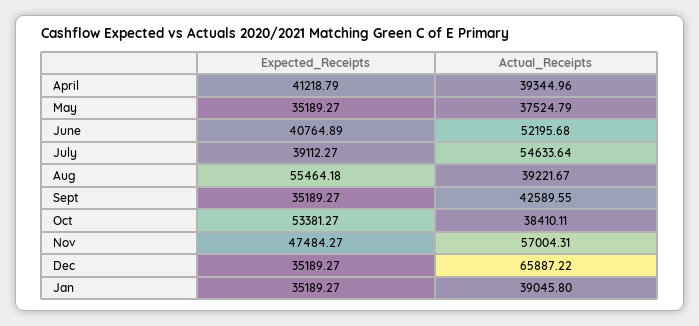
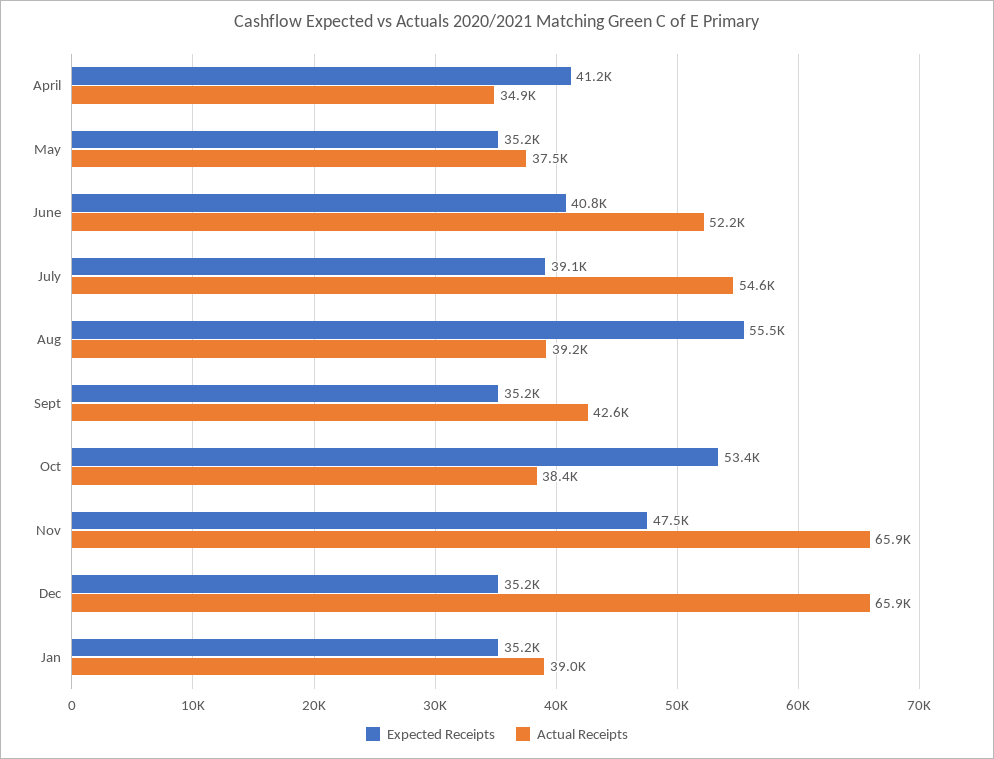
Actual_Receipts, April: 39344.96 -> 34900
Actual_Receipts, Nov: 57004.31 -> 65900

